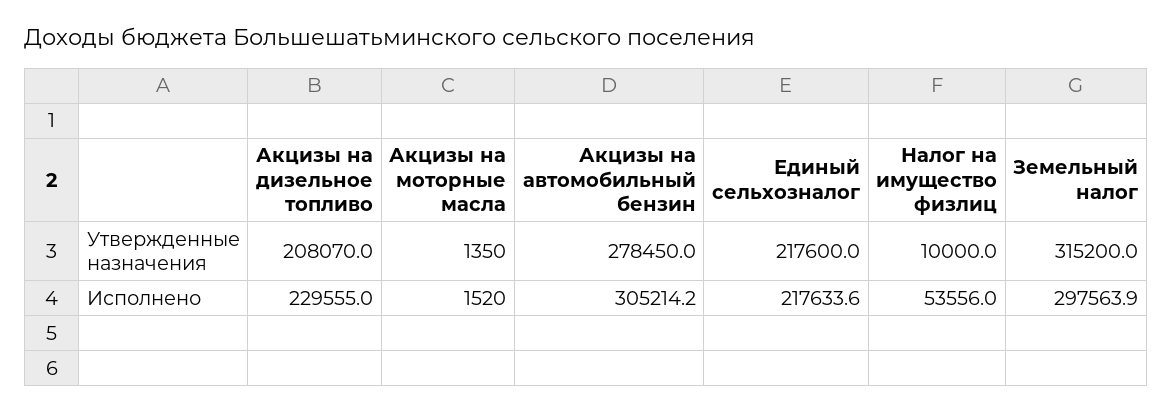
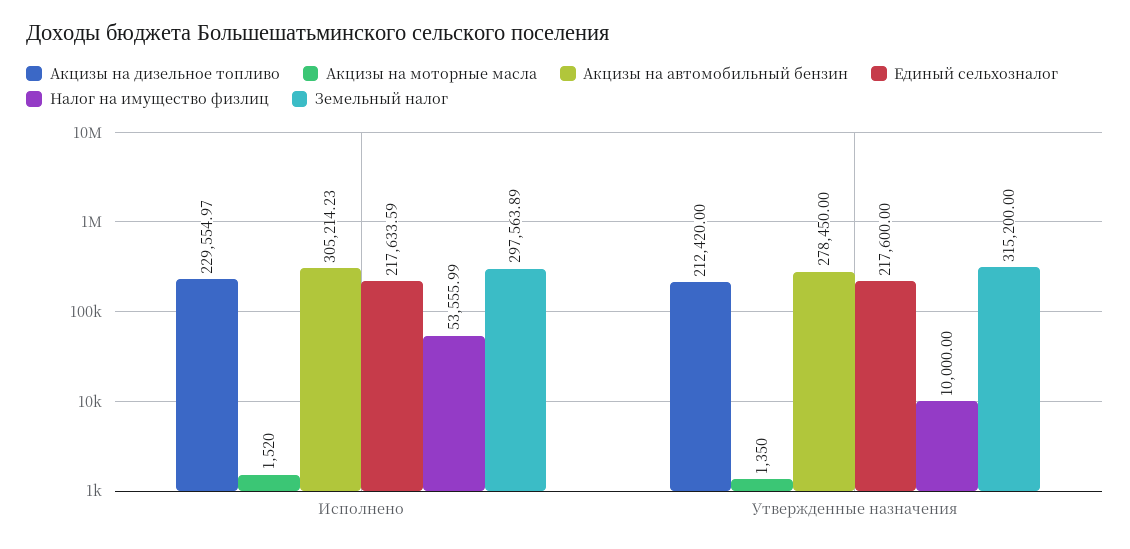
Акцизы на дизельное топливо, Утвержденные назначения: 208070 -> 212420

